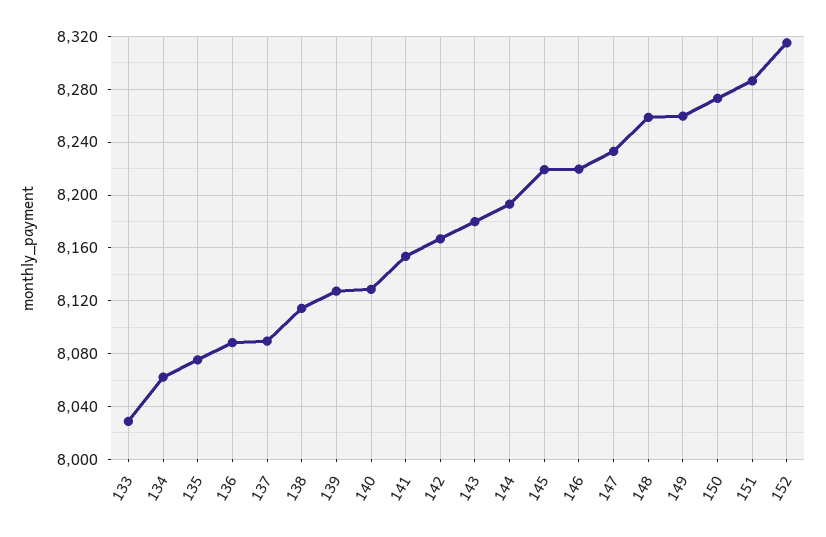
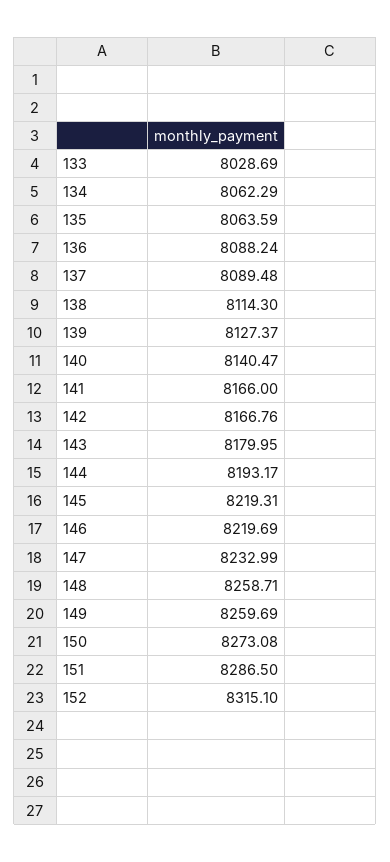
135: 8075 -> 8063.59
140: 8130 -> 8140.47
141: 8155 -> 8166

